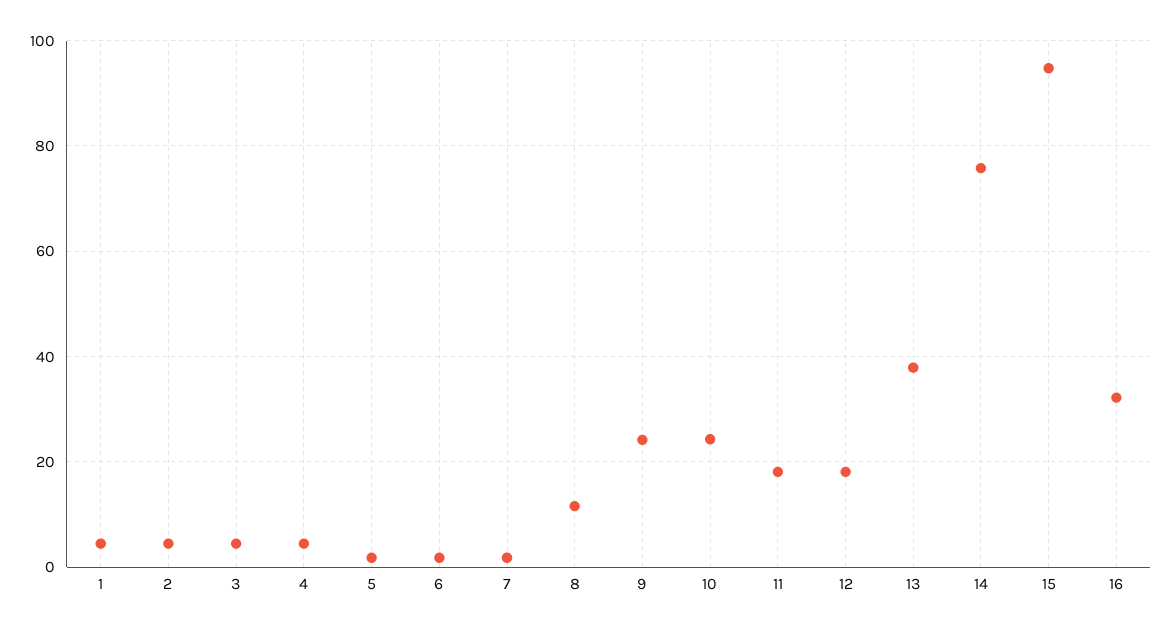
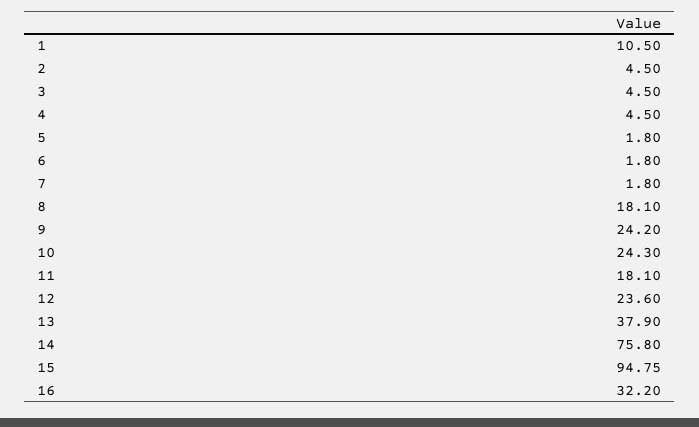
1: 4 -> 10.5
8: 12 -> 18.1
12: 18 -> 23.6

